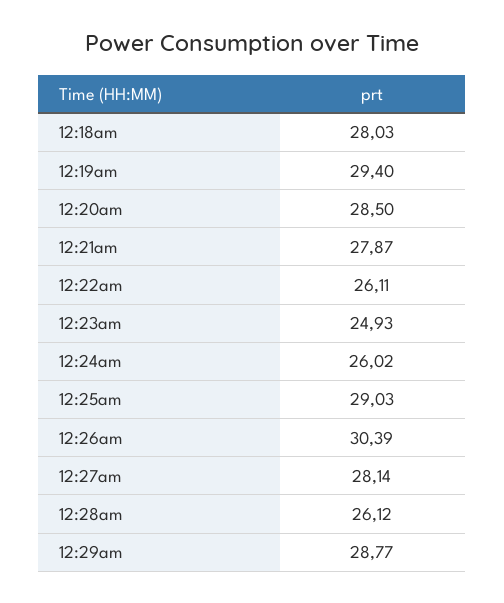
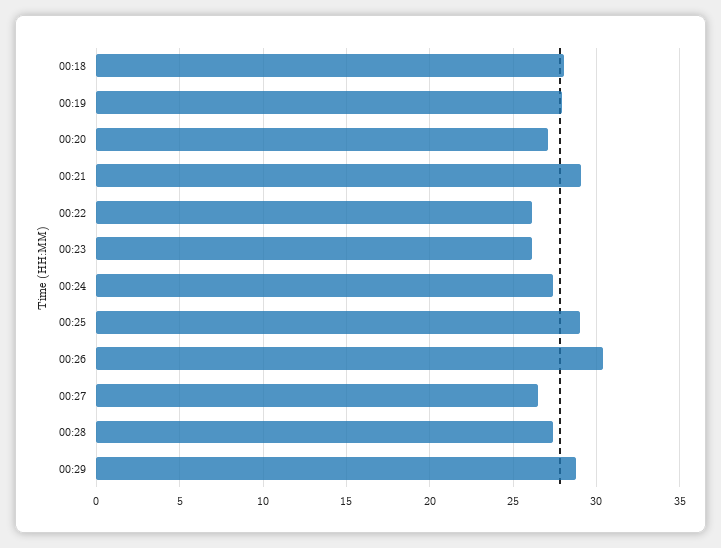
12:19am: 29.4 -> 28
12:20am: 28.5 -> 27
12:21am: 27.87 -> 29
12:23am: 24.93 -> 26
12:24am: 26.02 -> 27.5
12:27am: 28.14 -> 26.5
12:28am: 26.12 -> 27.5

